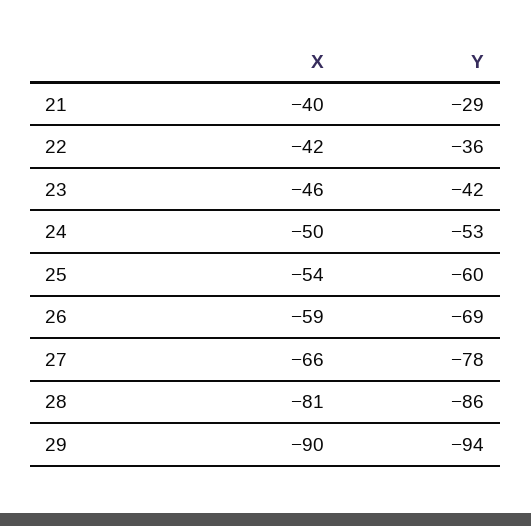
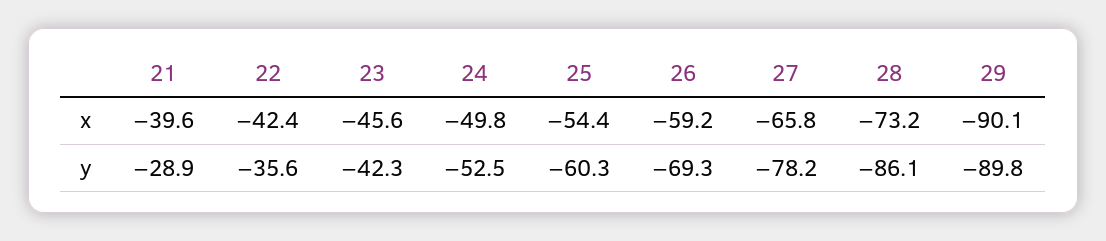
X, 28: -81 -> -73.2
Y, 29: -94 -> -89.8

